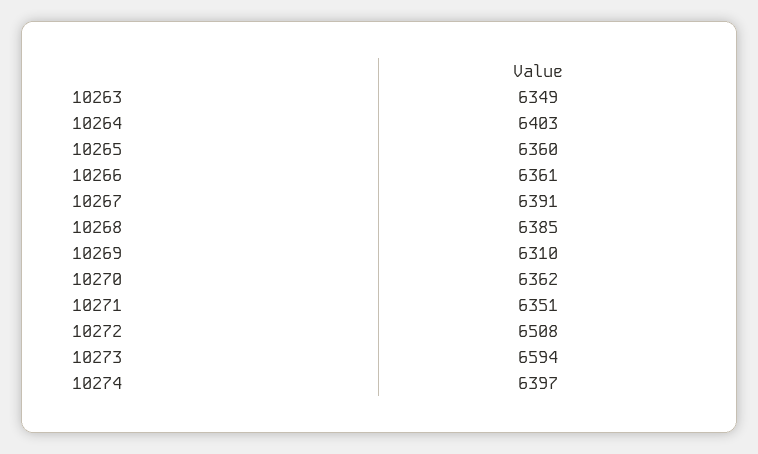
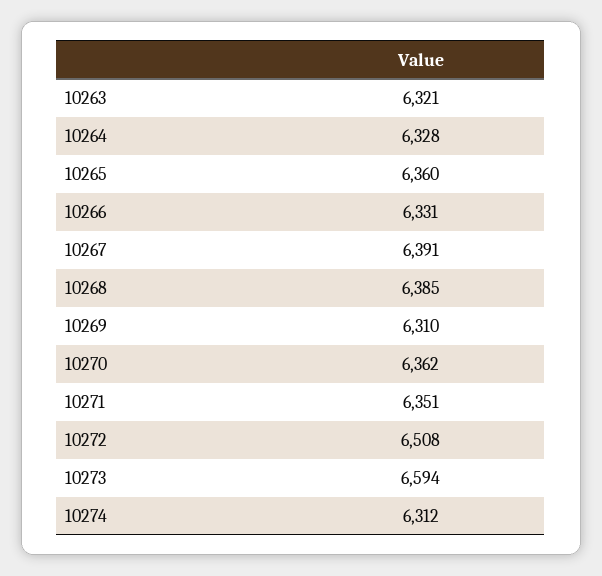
10263: 6349 -> 6321
10264: 6403 -> 6328
10266: 6361 -> 6331
10274: 6397 -> 6312

